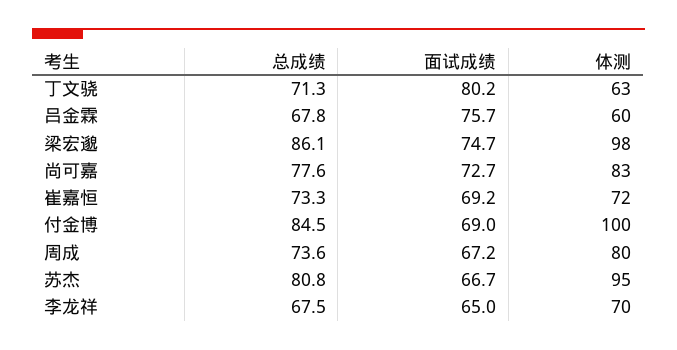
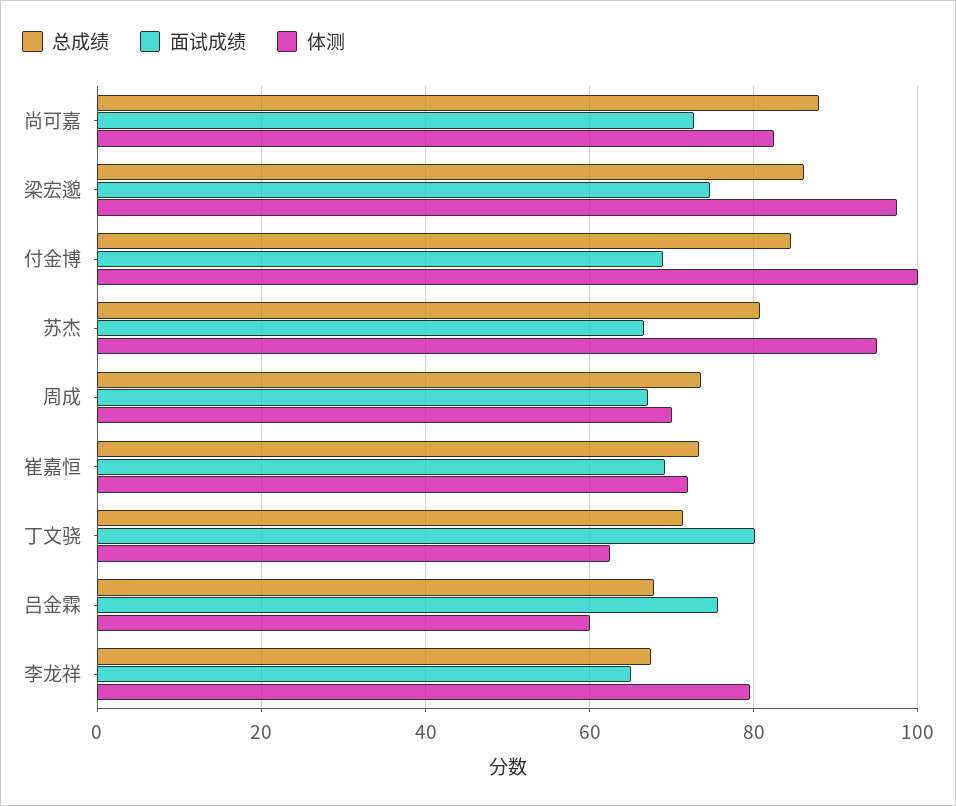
总成绩, 尚可嘉: 77.6 -> 88
体测, 周成: 80 -> 70
体测, 李龙祥: 70 -> 80

